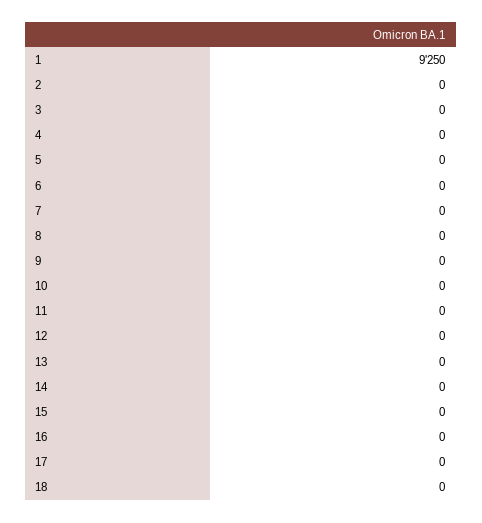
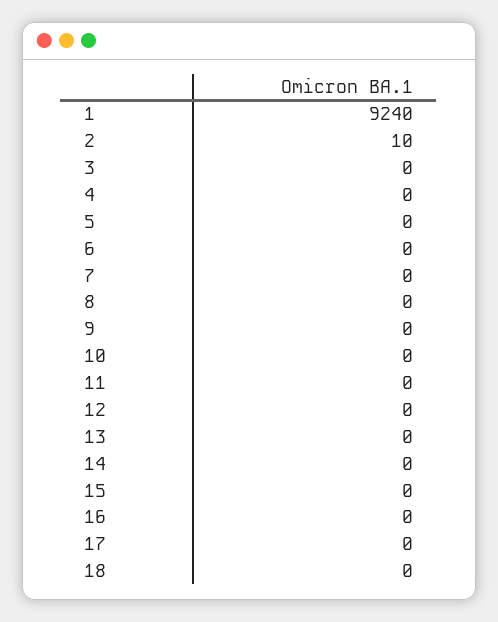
1: 9250 -> 9240
2: 0 -> 10

